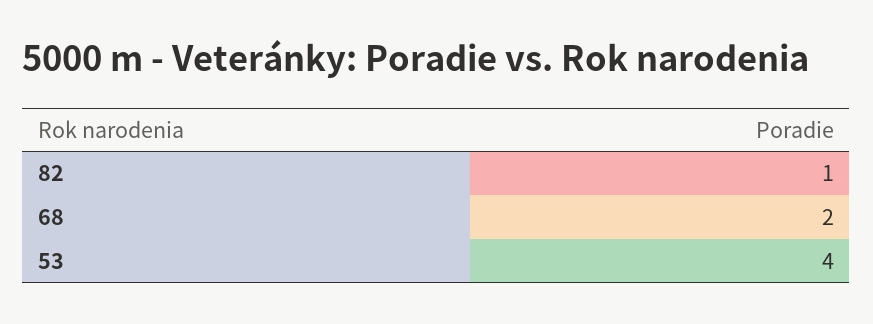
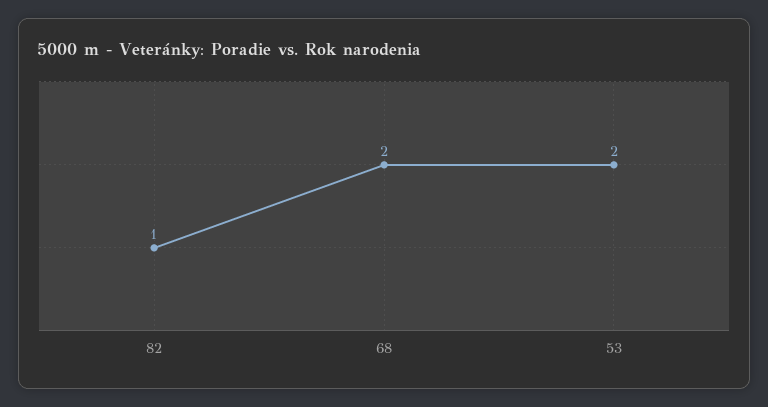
53: 4 -> 2

